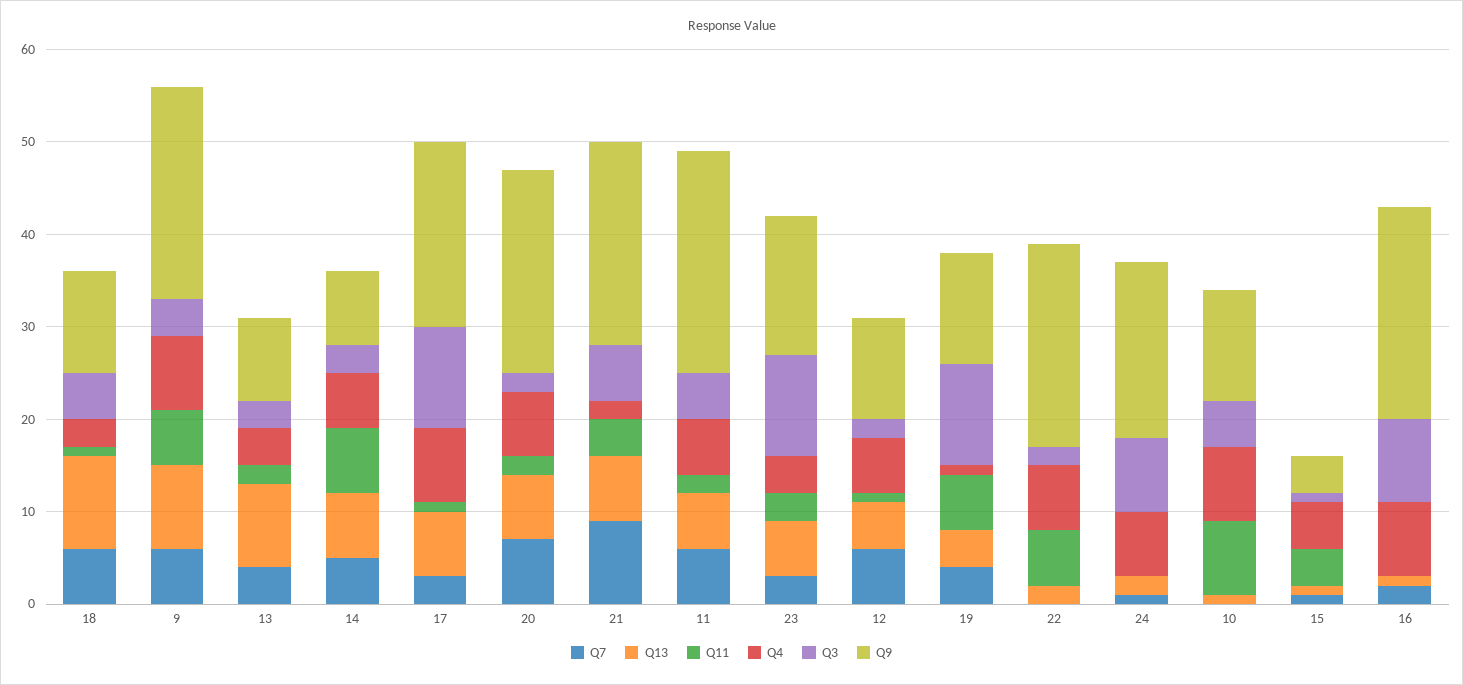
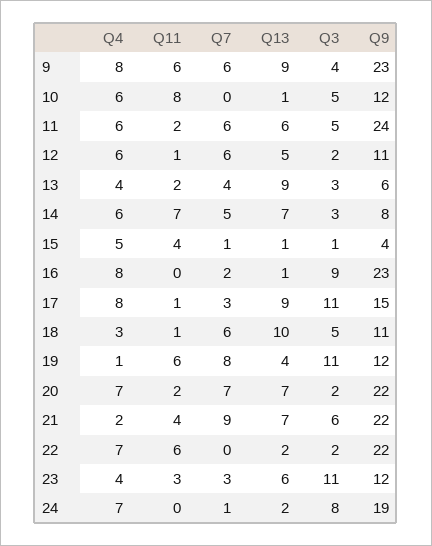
Q9, 13: 9 -> 6
Q13, 17: 7 -> 9
Q9, 17: 20 -> 15
Q9, 23: 15 -> 12
Q7, 19: 4 -> 8
Q4, 10: 8 -> 6

